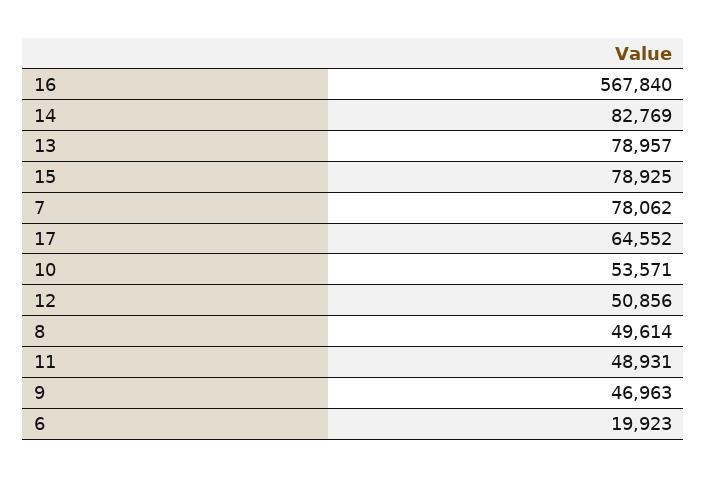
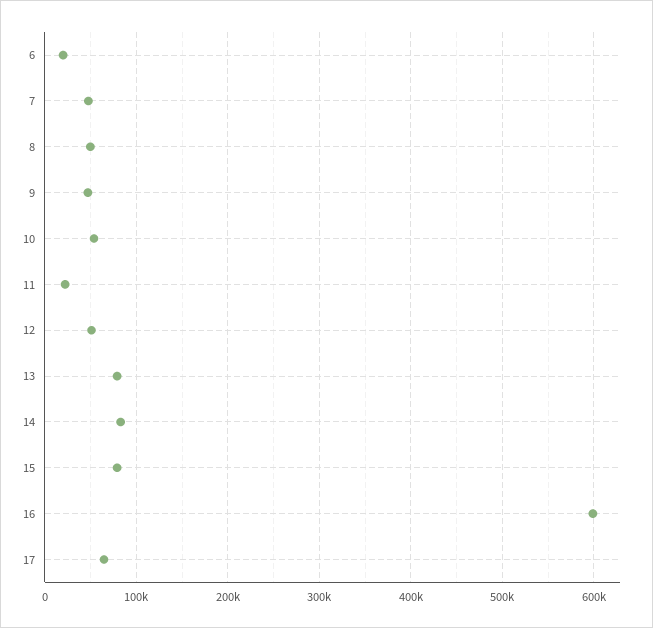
16: 567840 -> 600000
7: 78062 -> 50000
11: 48931 -> 20000

